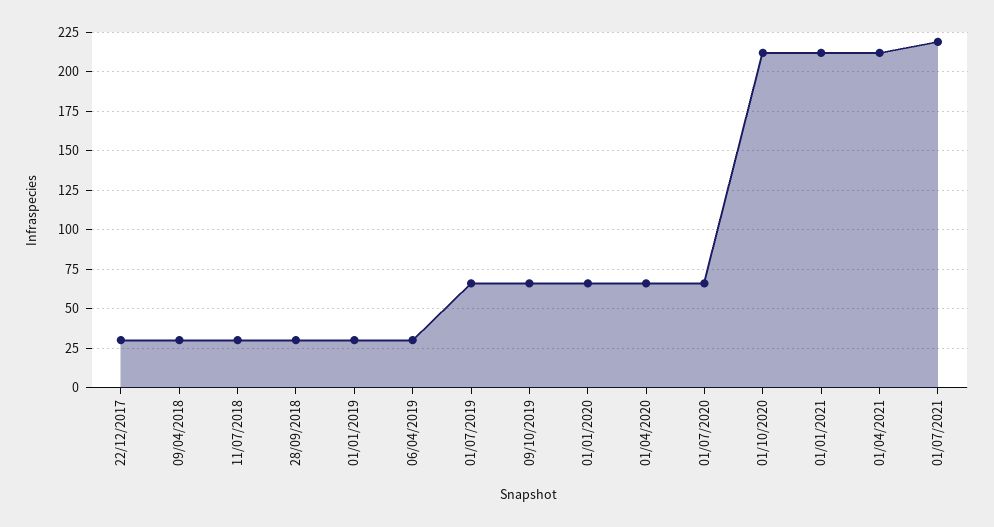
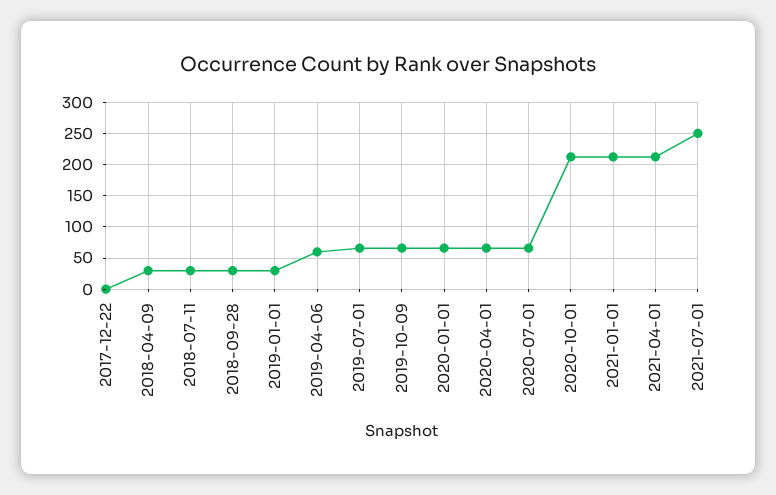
22/12/2017: 30 -> 0
06/04/2019: 30 -> 60
01/07/2021: 220 -> 250

